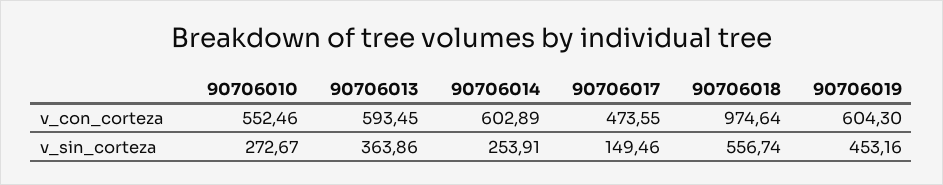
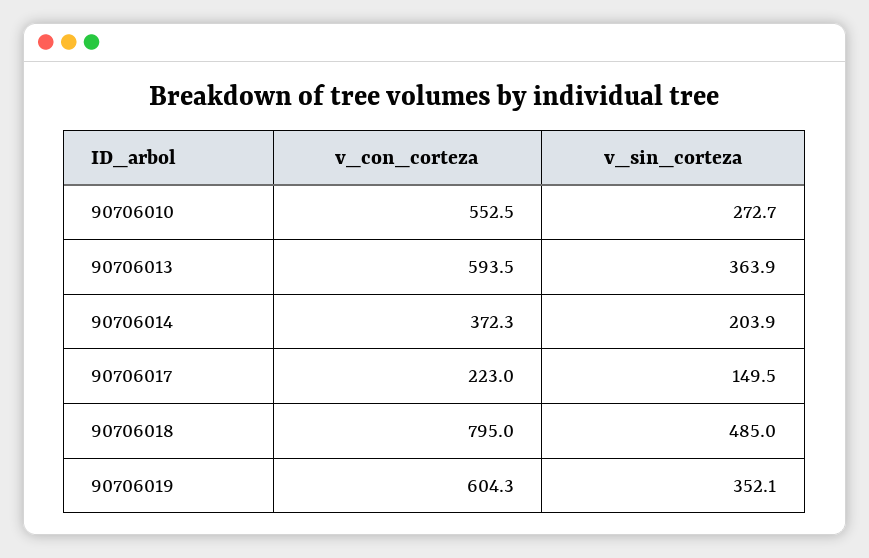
90706014, v_con_corteza: 602.89 -> 372.3
90706017, v_con_corteza: 473.55 -> 223
90706018, v_con_corteza: 974.64 -> 795
90706014, v_sin_corteza: 253.91 -> 203.9
90706018, v_sin_corteza: 556.74 -> 485
90706019, v_sin_corteza: 453.16 -> 352.1

